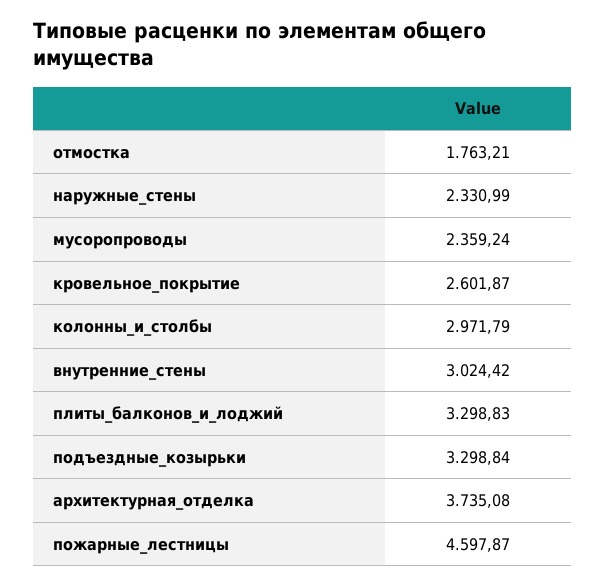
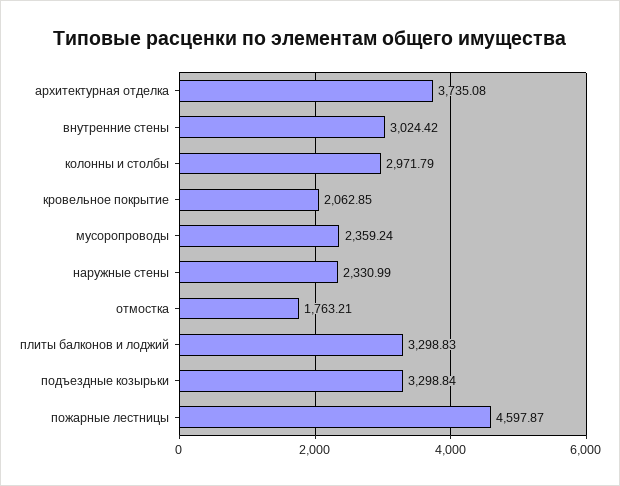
кровельное_покрытие: 2601.87 -> 2062.85

